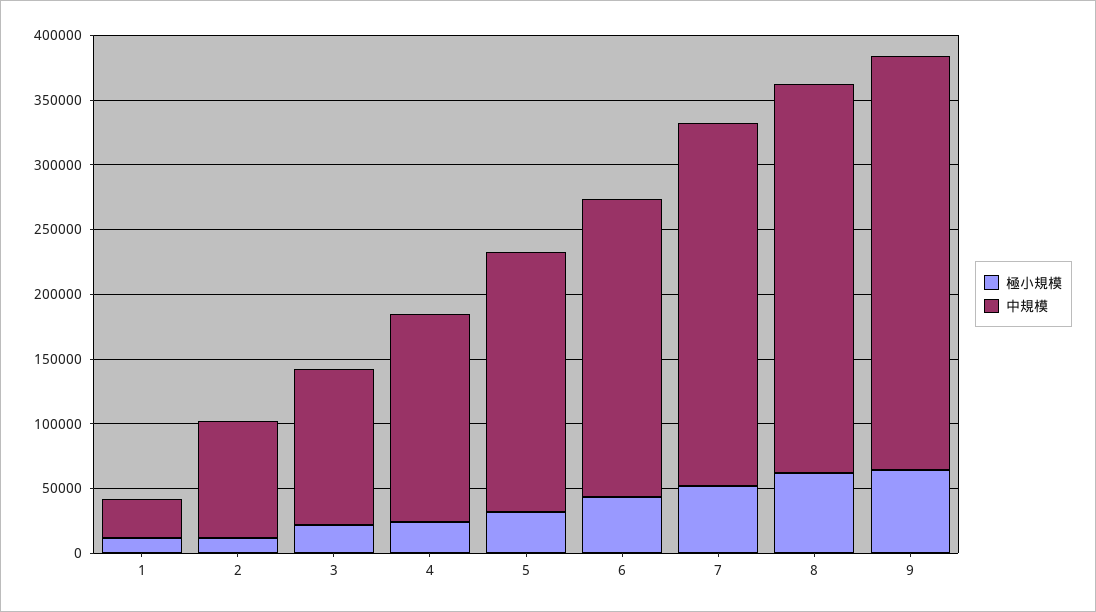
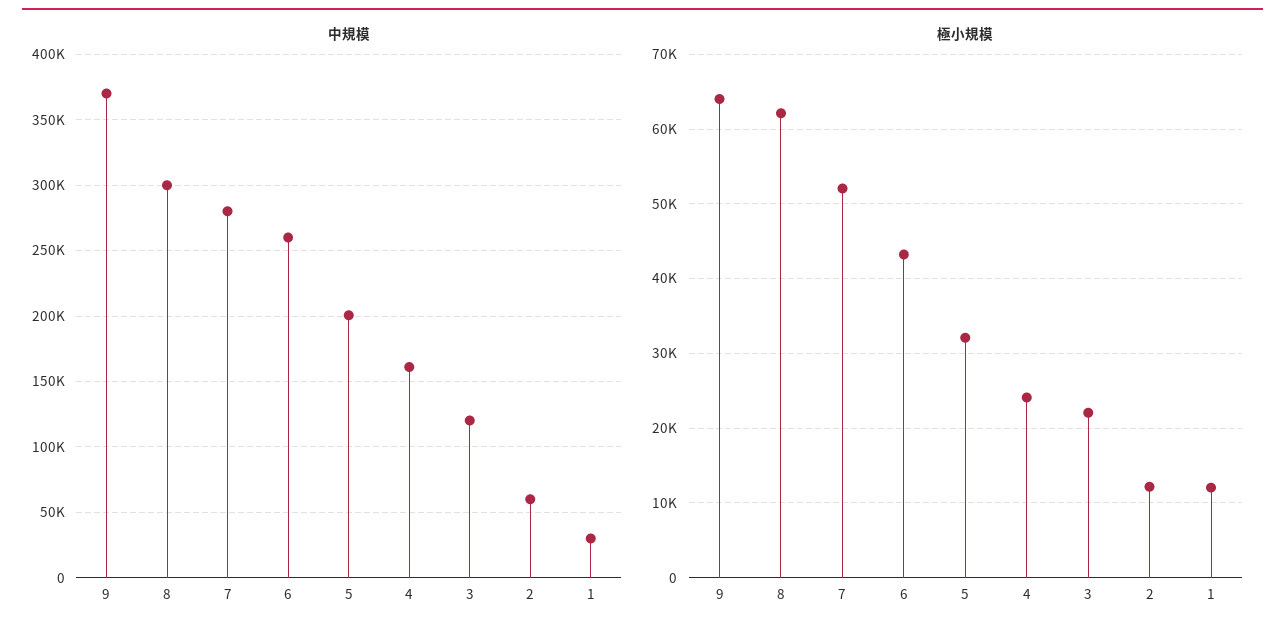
中規模, 2: 90000 -> 60000
中規模, 6: 230000 -> 260000
中規模, 9: 320000 -> 370000

